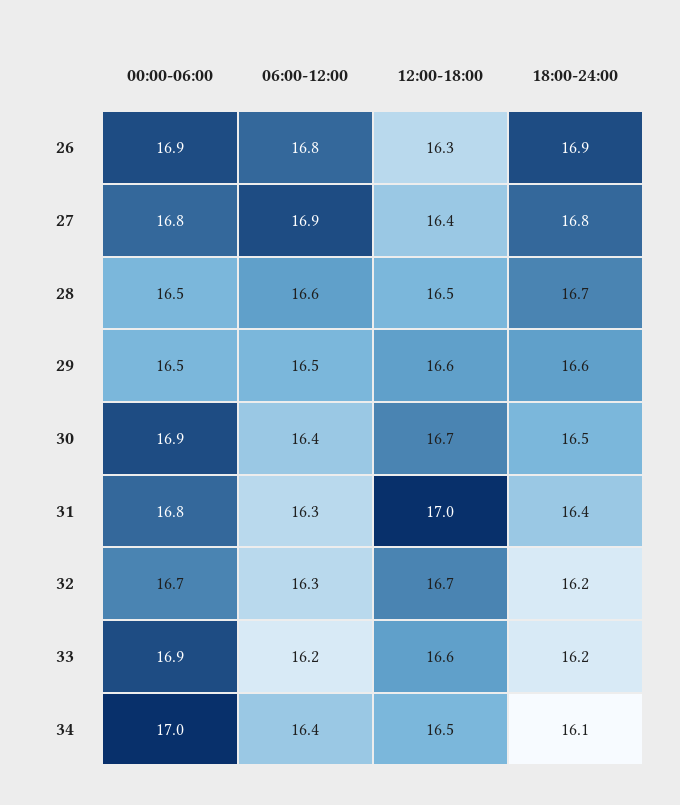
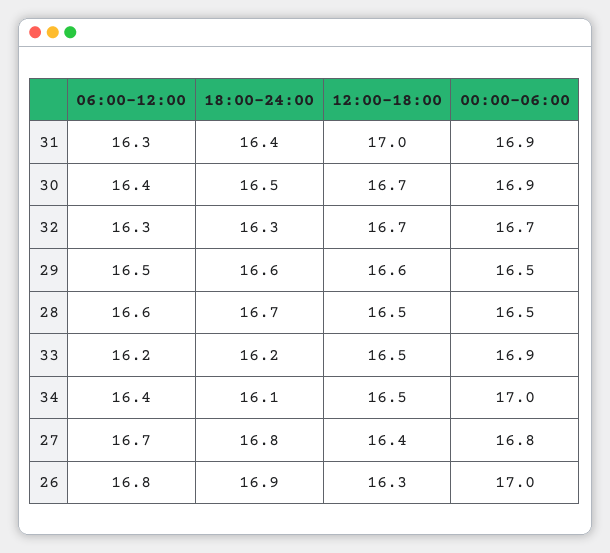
00:00-06:00, 26: 16.9 -> 17
06:00-12:00, 27: 16.9 -> 16.7
00:00-06:00, 31: 16.8 -> 16.9
18:00-24:00, 32: 16.2 -> 16.3
12:00-18:00, 33: 16.6 -> 16.5

